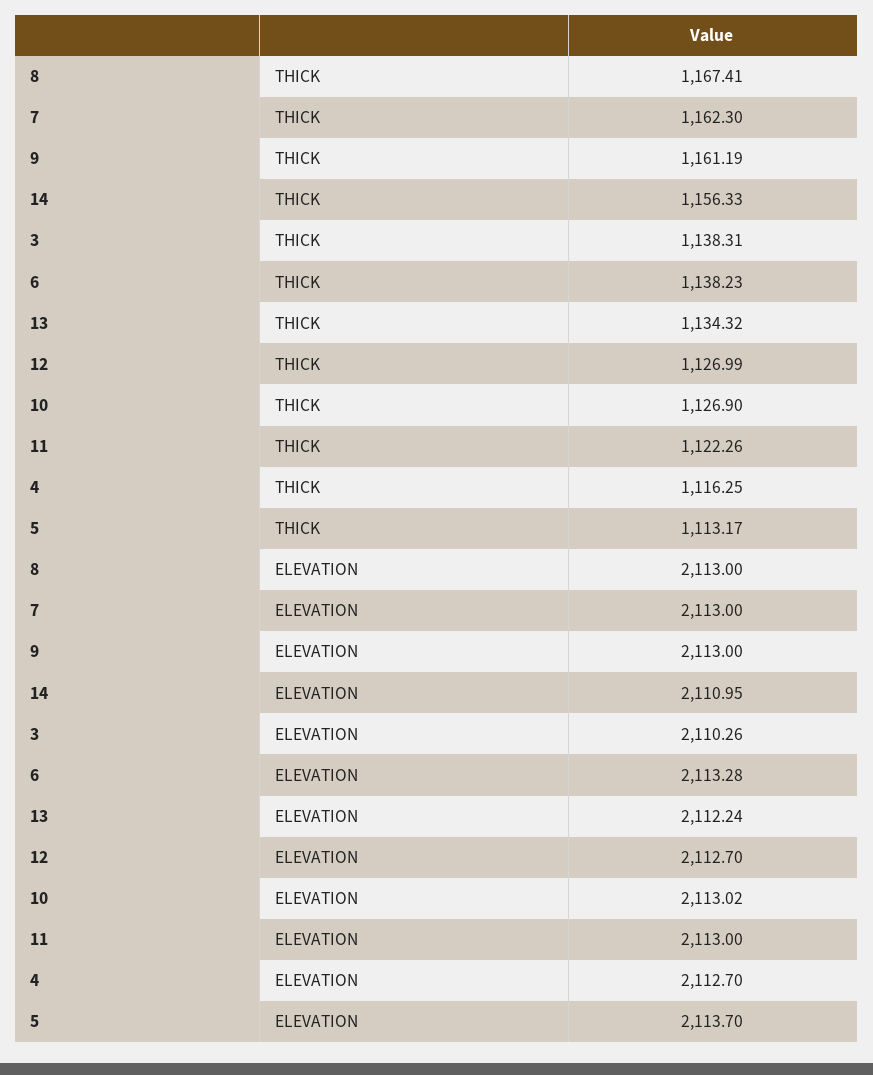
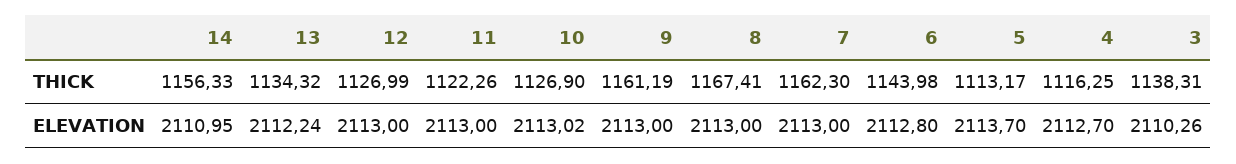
6, THICK: 1138.23 -> 1143.98
6, ELEVATION: 2113.28 -> 2112.8
12, ELEVATION: 2112.7 -> 2113

